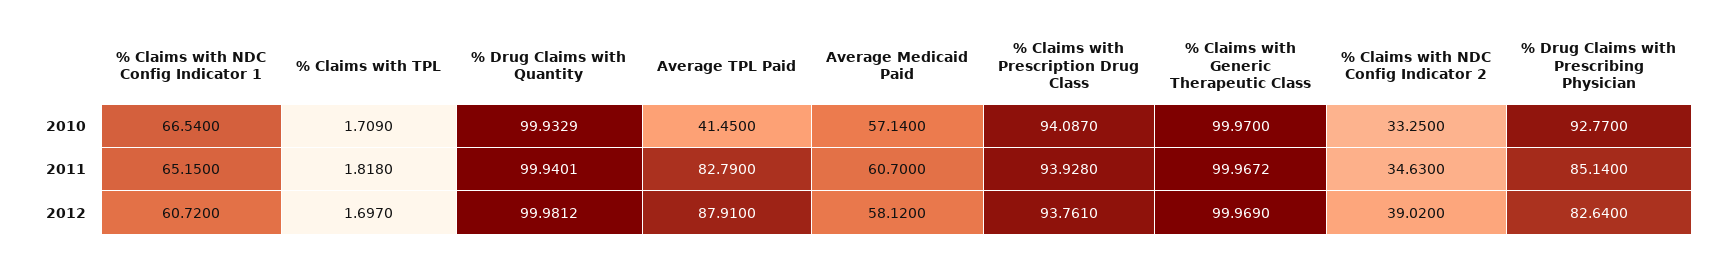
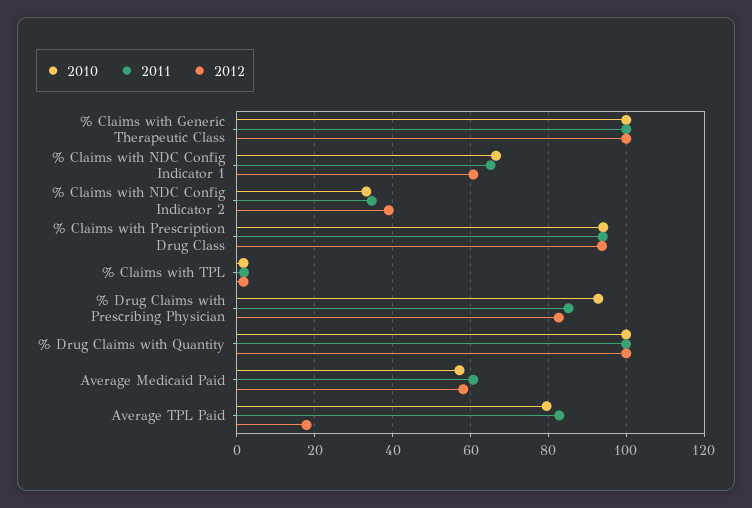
2010, Average TPL Paid: 41.45 -> 80
2012, Average TPL Paid: 87.91 -> 18

